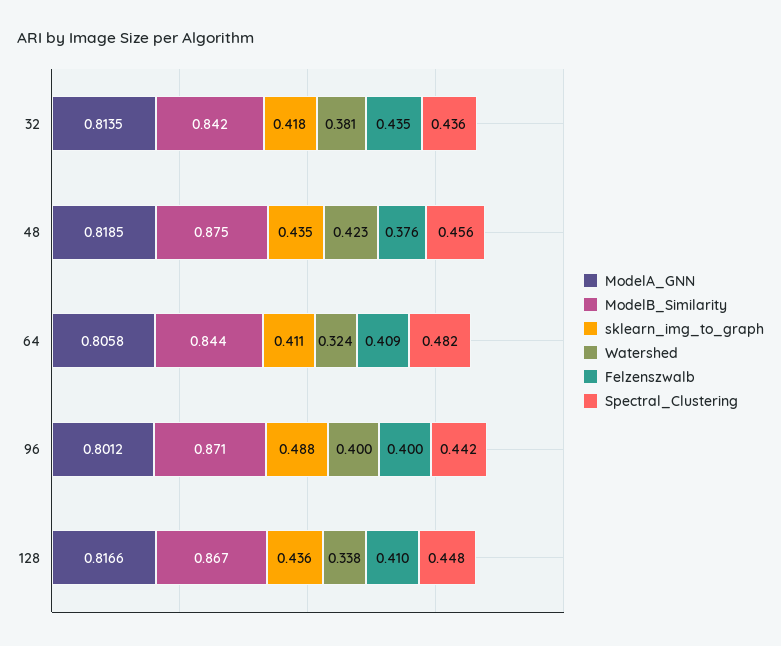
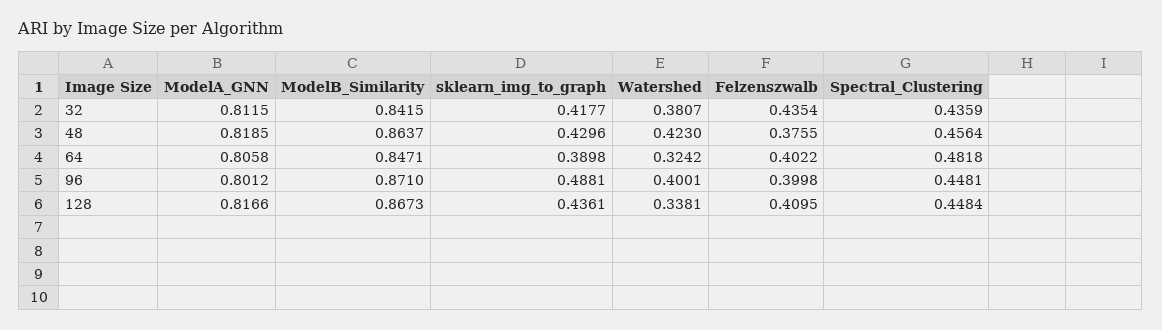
ModelA_GNN, 32: 0.8135 -> 0.8115
ModelB_Similarity, 48: 0.875 -> 0.8637
sklearn_img_to_graph, 48: 0.435 -> 0.4296
ModelB_Similarity, 64: 0.844 -> 0.8471
sklearn_img_to_graph, 64: 0.411 -> 0.3898
Felzenszwalb, 64: 0.409 -> 0.4022
Spectral_Clustering, 96: 0.442 -> 0.4481

